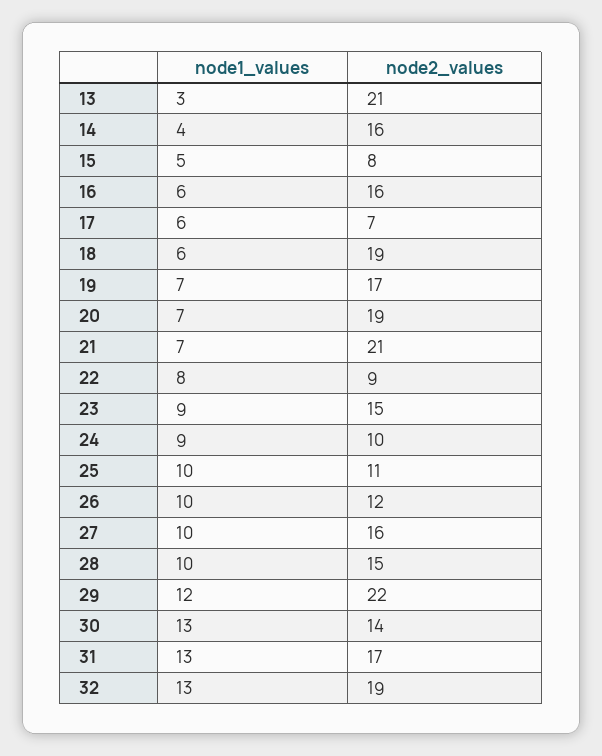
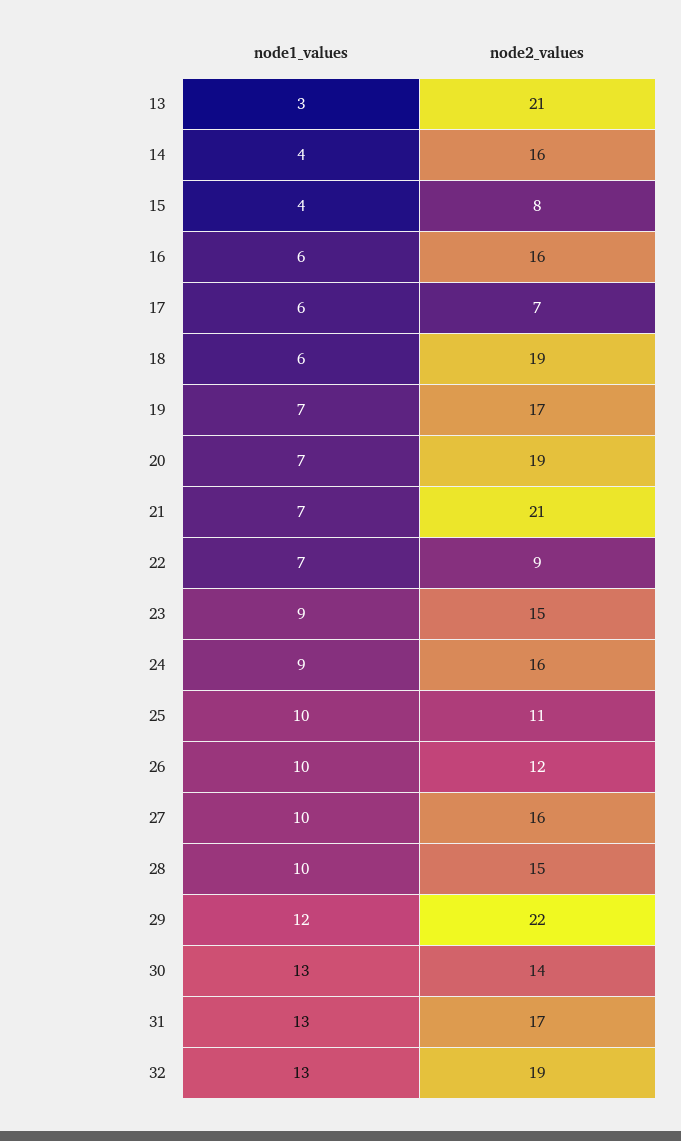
node1_values, 15: 5 -> 4
node1_values, 22: 8 -> 7
node2_values, 24: 10 -> 16

